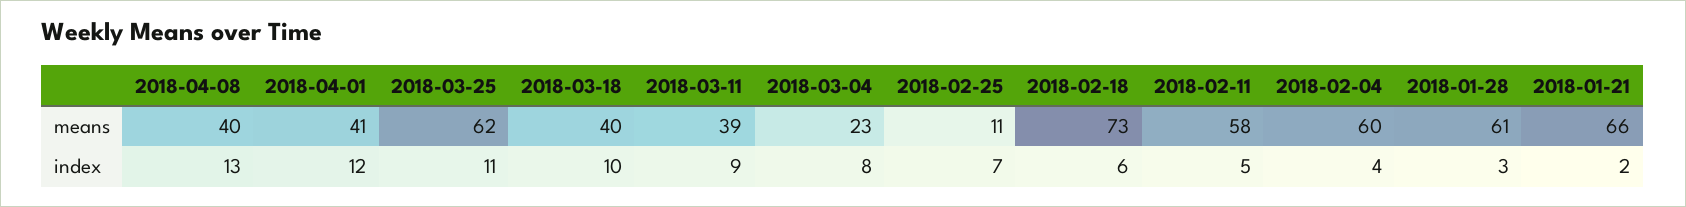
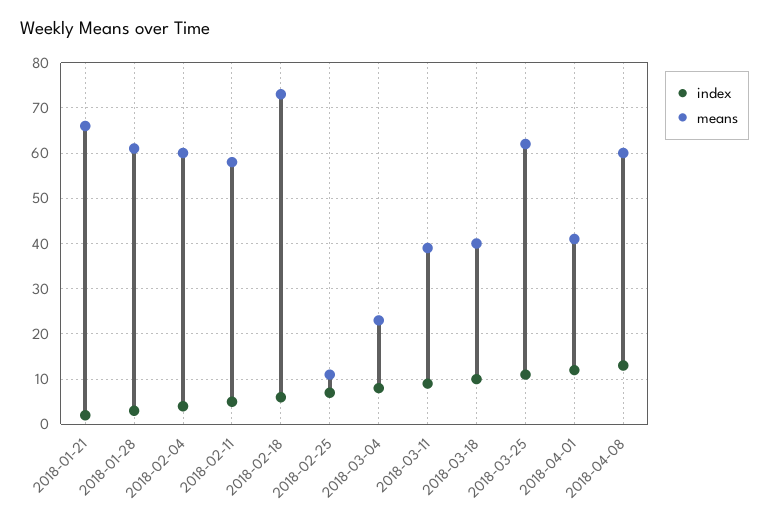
means, 2018-04-08: 40 -> 60

